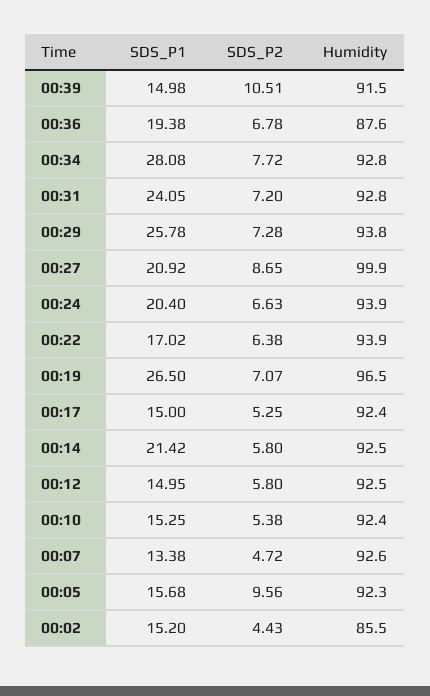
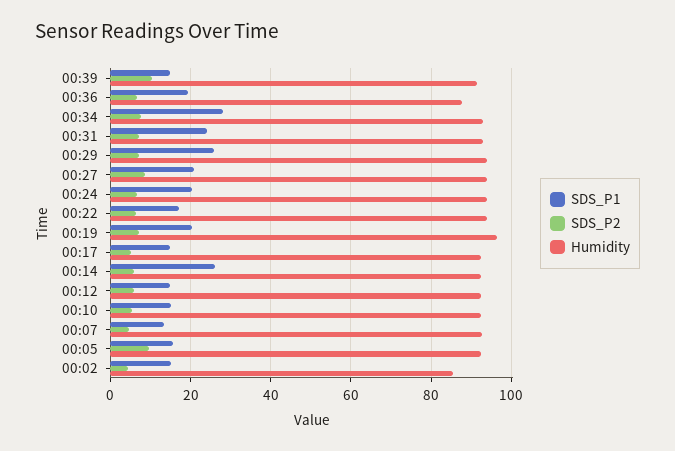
Humidity, 00:27: 99.9 -> 94
SDS_P1, 00:19: 26.5 -> 20
SDS_P1, 00:14: 21.42 -> 26

